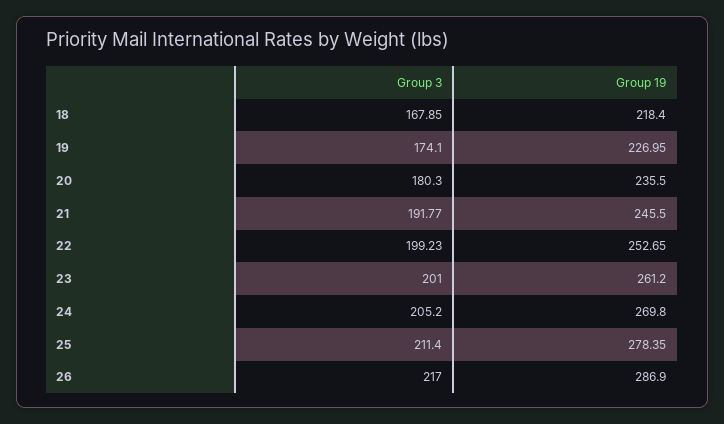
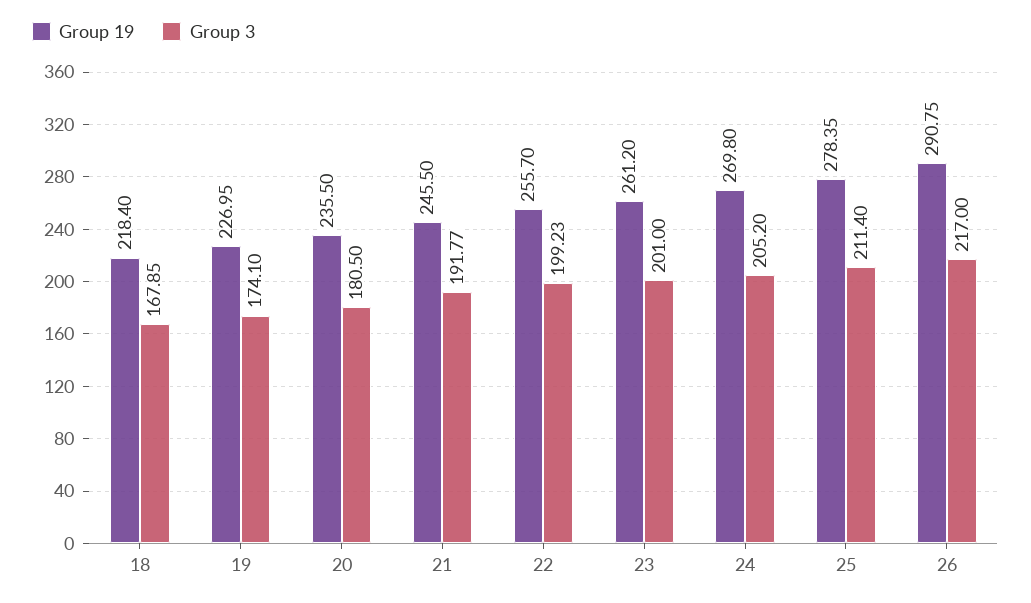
Group 3, 20: 180.3 -> 180.5
Group 19, 22: 252.65 -> 255.7
Group 19, 26: 286.9 -> 290.75

